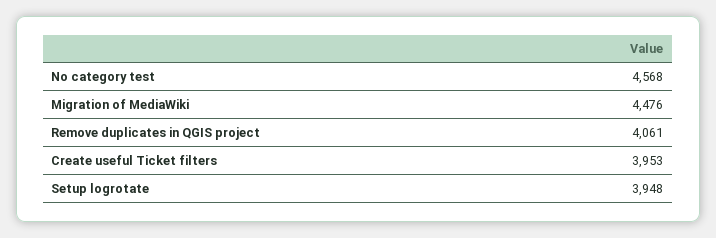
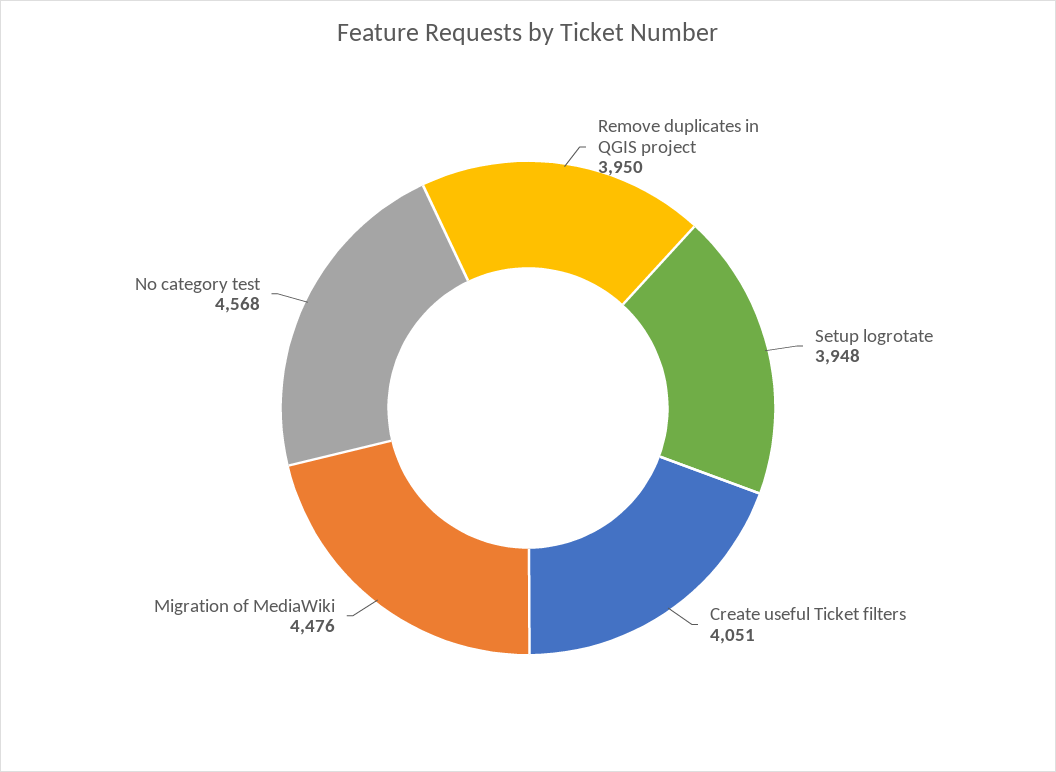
Remove duplicates in QGIS project: 4061 -> 3950
Create useful Ticket filters: 3953 -> 4051

